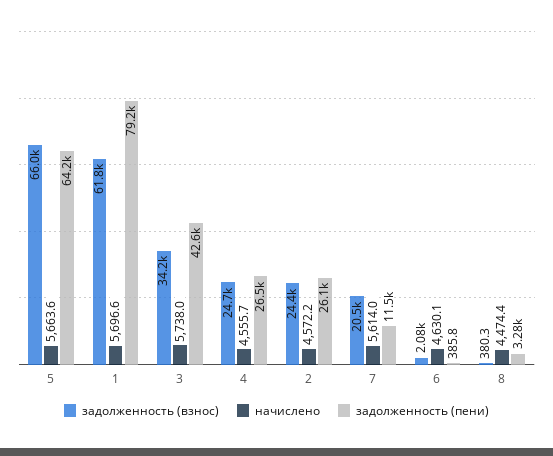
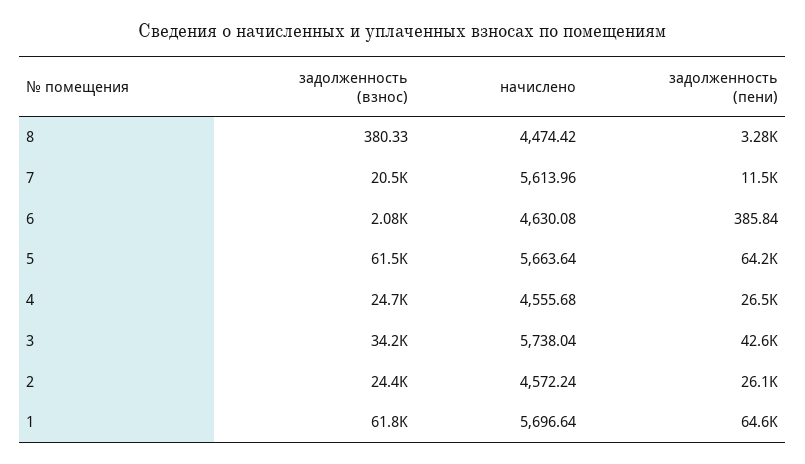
задолженность (взнос), 5: 66000 -> 61500
задолженность (пени), 1: 79200 -> 64600

